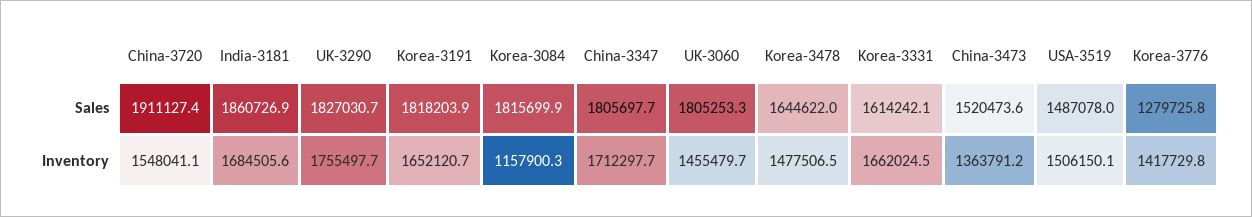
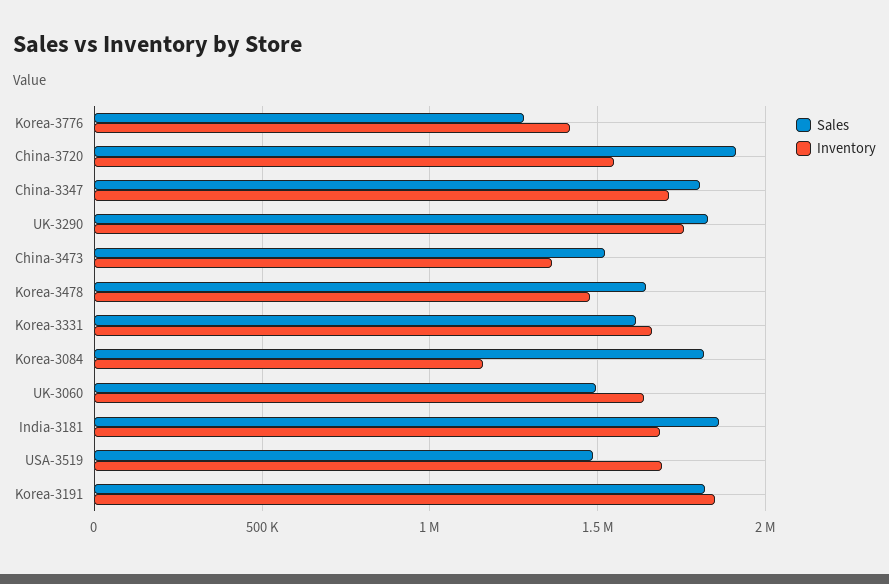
Sales, UK-3060: 1805253.3 -> 1500000
Inventory, Korea-3191: 1652120.7 -> 1850000
Inventory, UK-3060: 1455479.7 -> 1650000
Inventory, USA-3519: 1506150.1 -> 1700000

